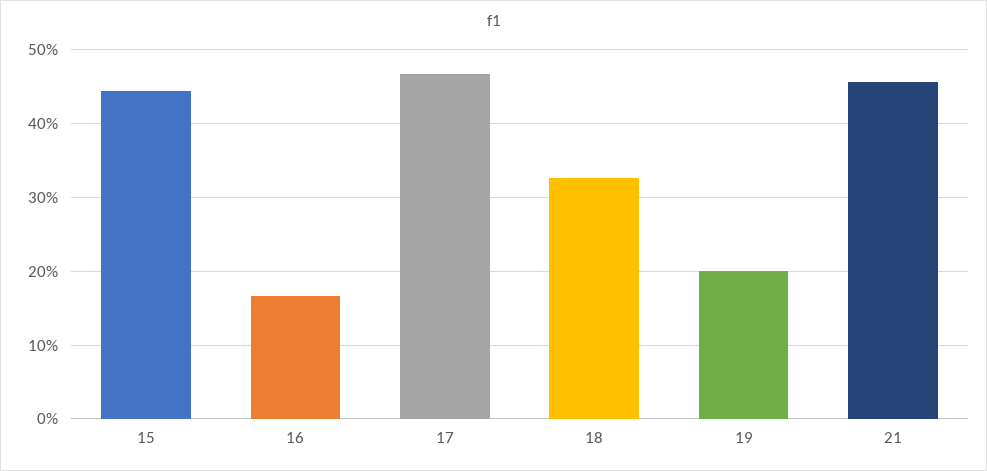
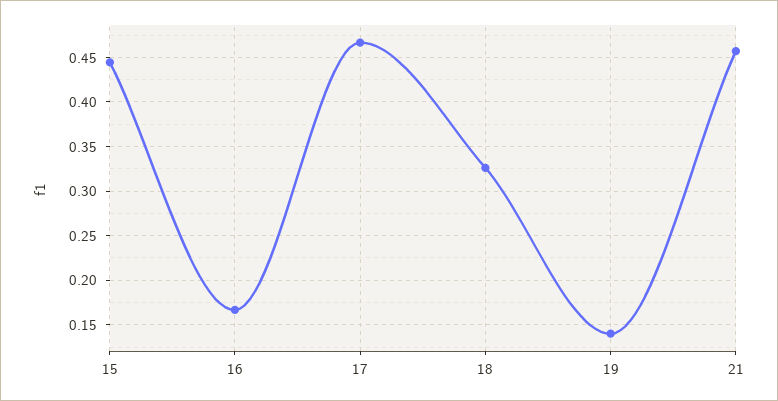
19: 0.2 -> 0.14

